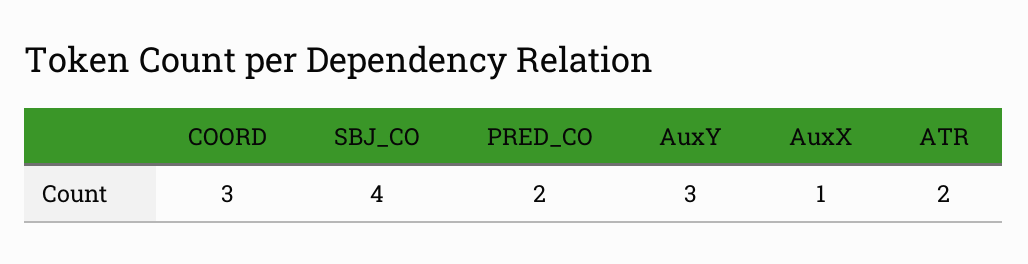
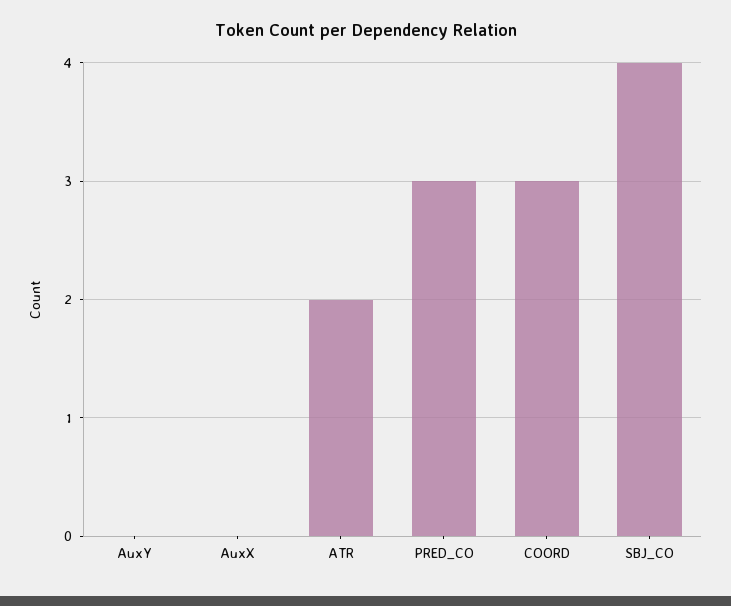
PRED_CO: 2 -> 3
AuxY: 3 -> 0
AuxX: 1 -> 0

